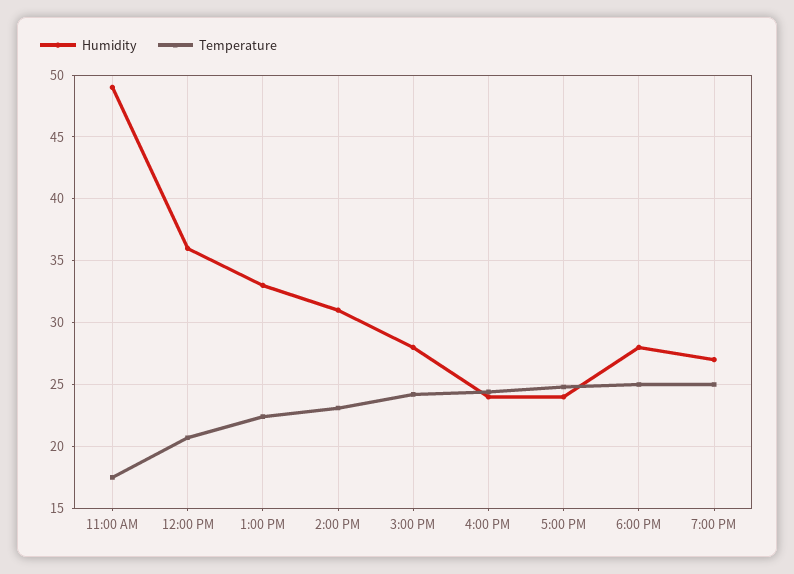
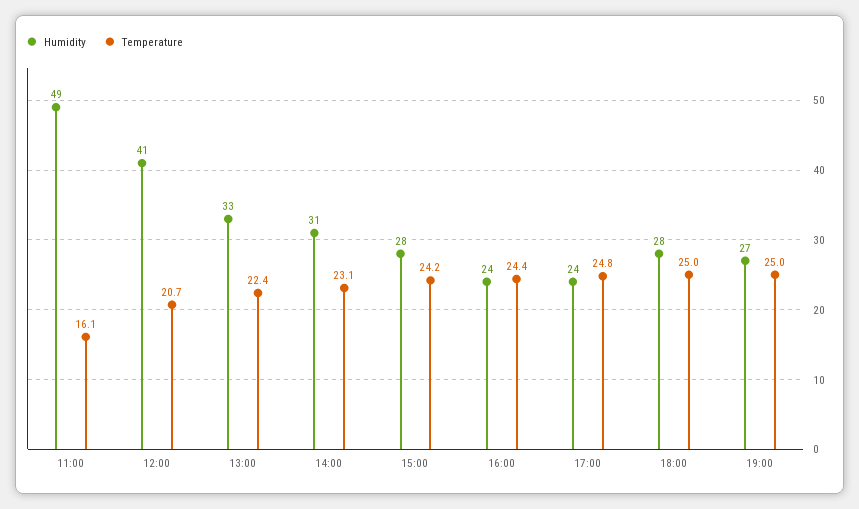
Temperature, 11:00 AM: 17.5 -> 16.1
Humidity, 12:00 PM: 36 -> 41

